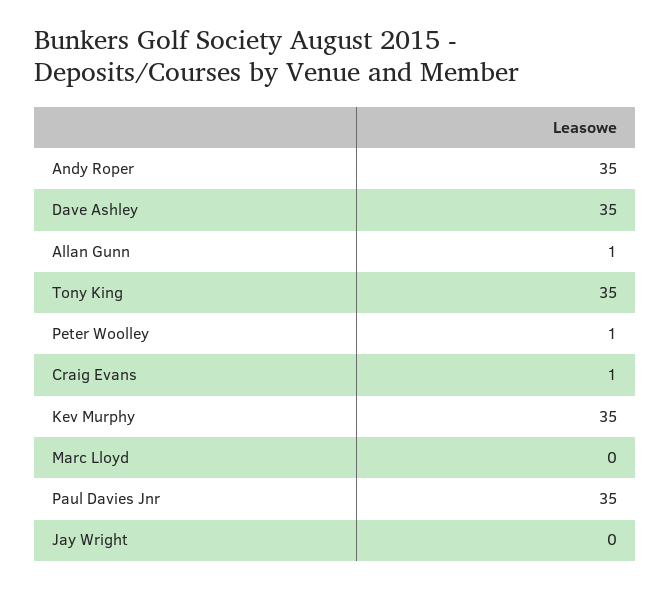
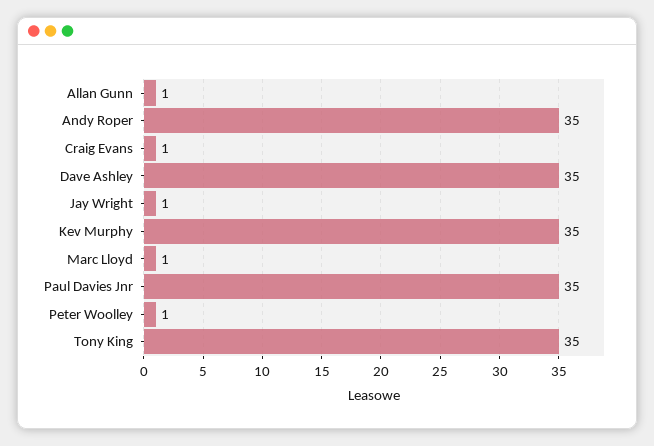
Marc Lloyd: 0 -> 1
Jay Wright: 0 -> 1

